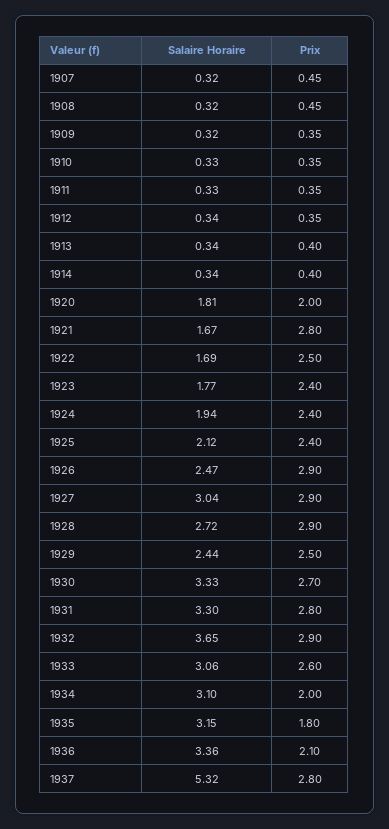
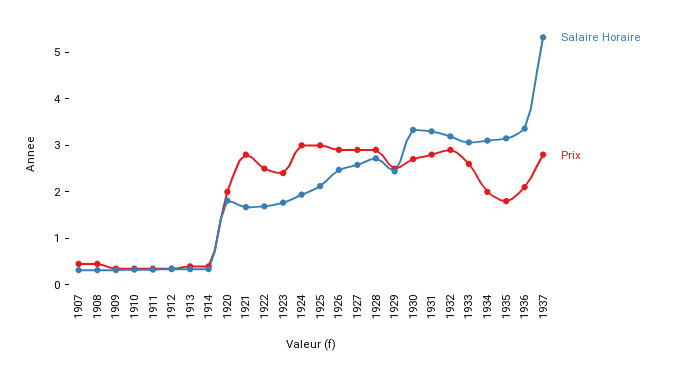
Prix, 1924: 2.4 -> 3
Prix, 1925: 2.4 -> 3
Salaire Horaire, 1927: 3.04 -> 2.6
Salaire Horaire, 1932: 3.65 -> 3.2

